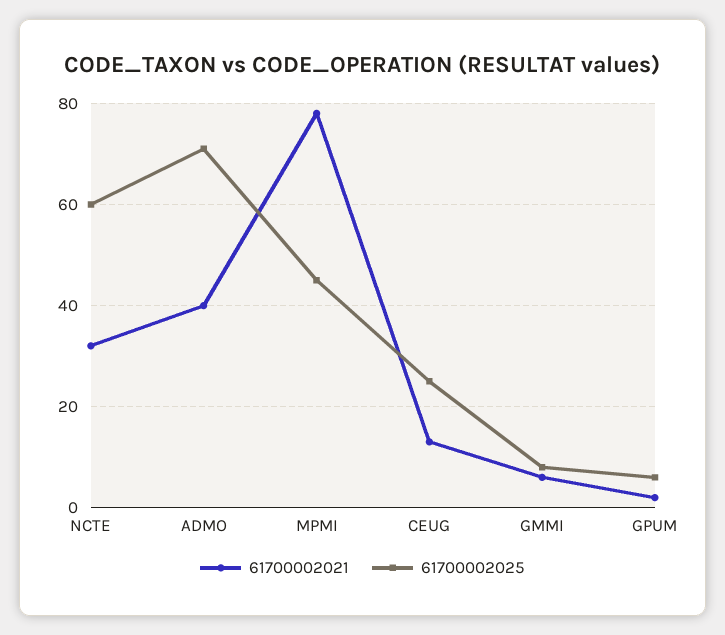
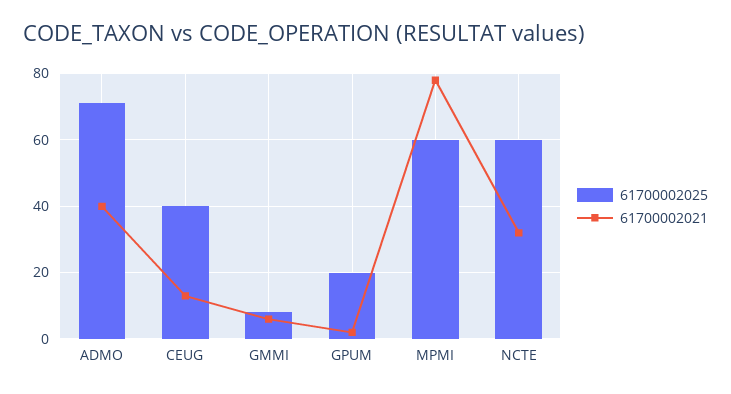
61700002025, MPMI: 45 -> 60
61700002025, CEUG: 25 -> 40
61700002025, GPUM: 5 -> 20

